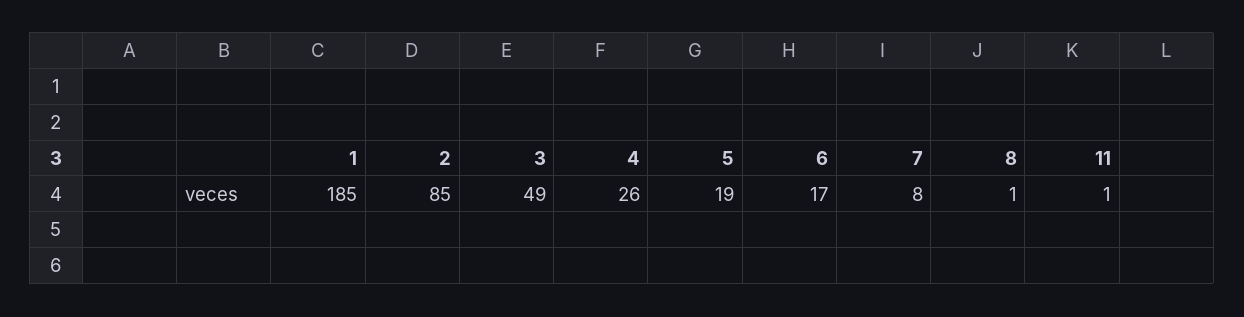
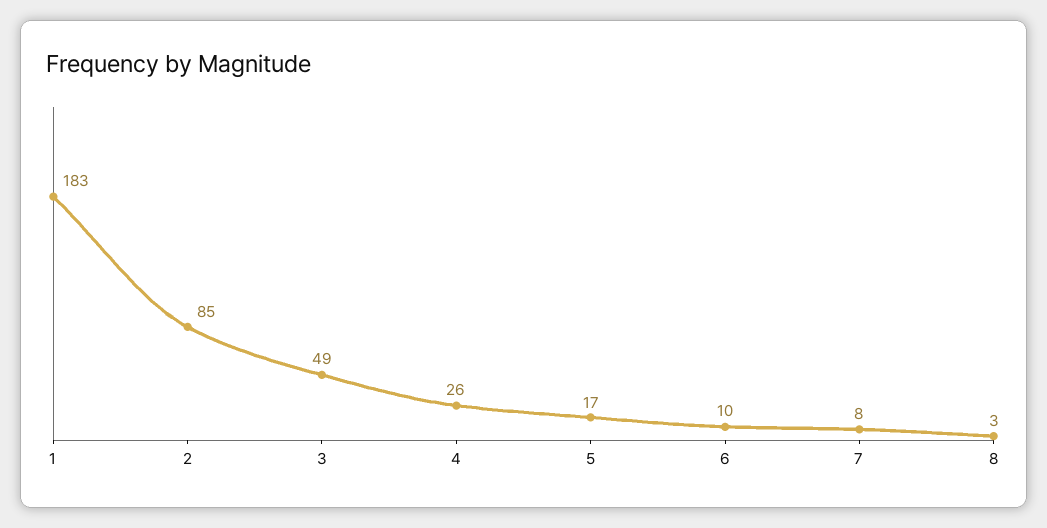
1: 185 -> 183
5: 19 -> 17
6: 17 -> 10
8: 1 -> 3
11: 1 -> none

